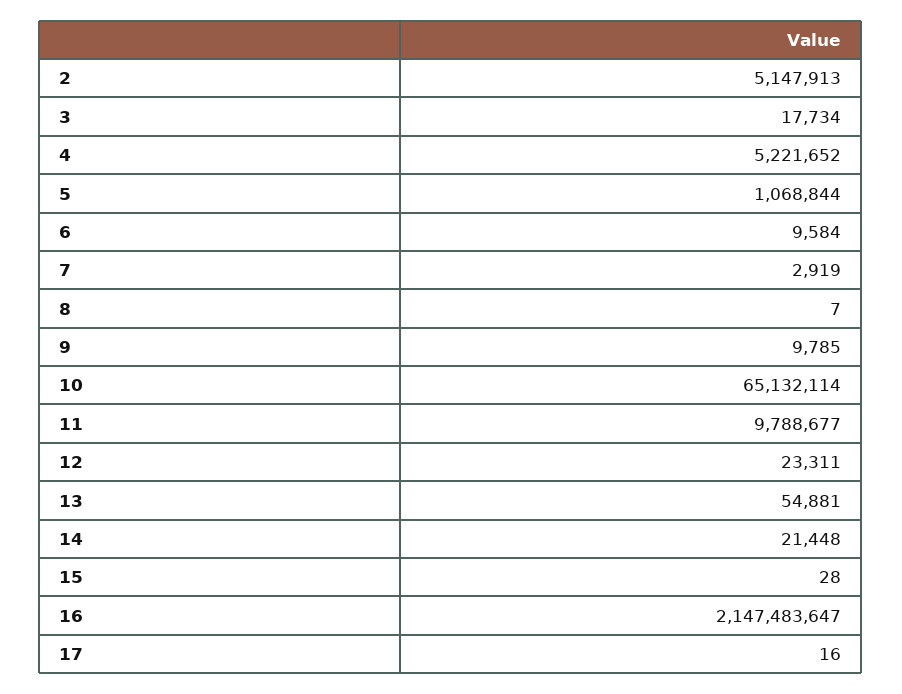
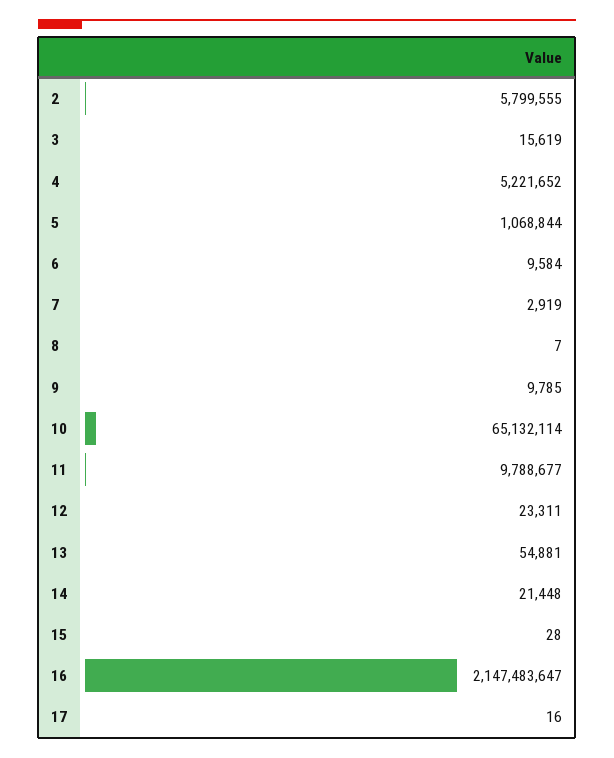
2: 5147913 -> 5799555
3: 17734 -> 15619

